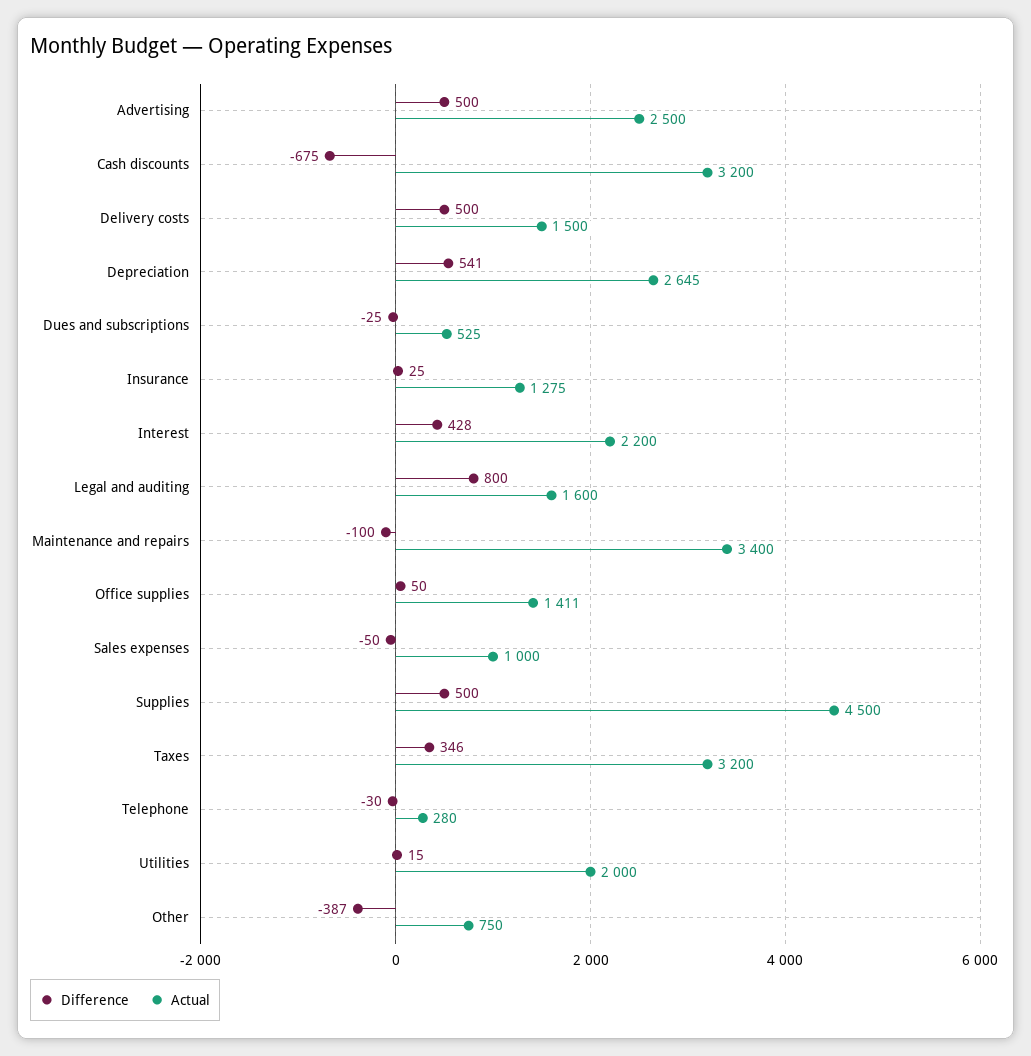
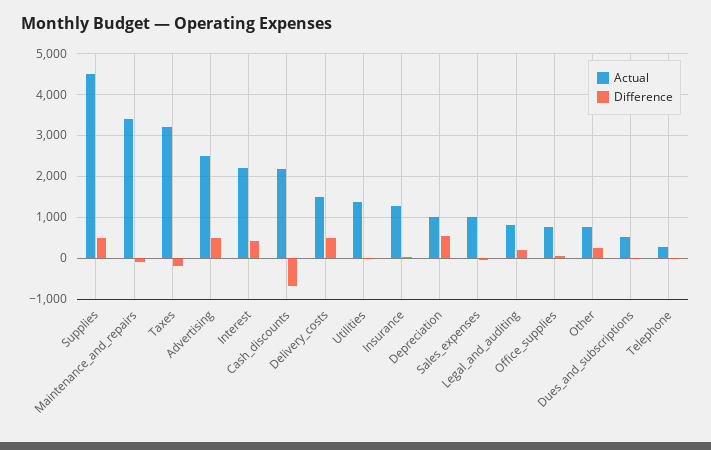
Actual, Cash discounts: 3200 -> 2200
Actual, Depreciation: 2645 -> 1000
Difference, Legal and auditing: 800 -> 200
Actual, Legal and auditing: 1600 -> 800
Actual, Office supplies: 1411 -> 800
Difference, Taxes: 346 -> -200
Actual, Utilities: 2000 -> 1400
Difference, Other: -387 -> 200

